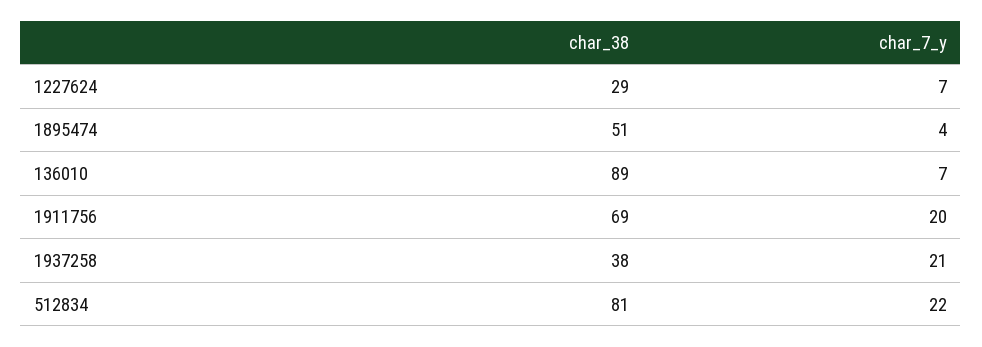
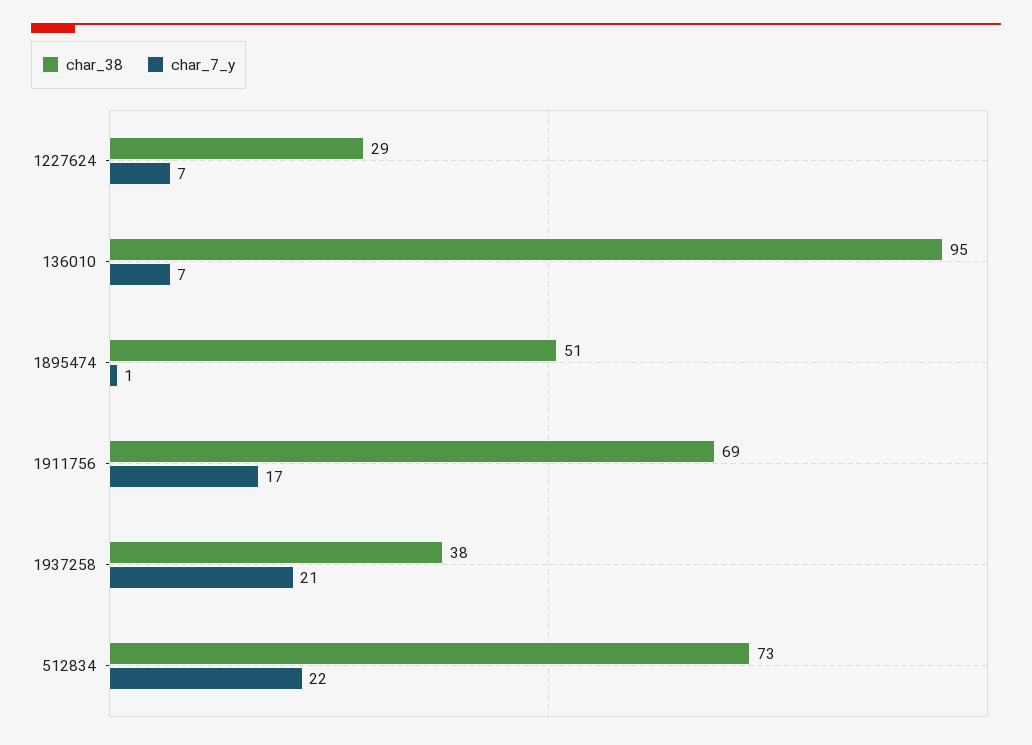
char_7_y, 1895474: 4 -> 1
char_38, 136010: 89 -> 95
char_7_y, 1911756: 20 -> 17
char_38, 512834: 81 -> 73

